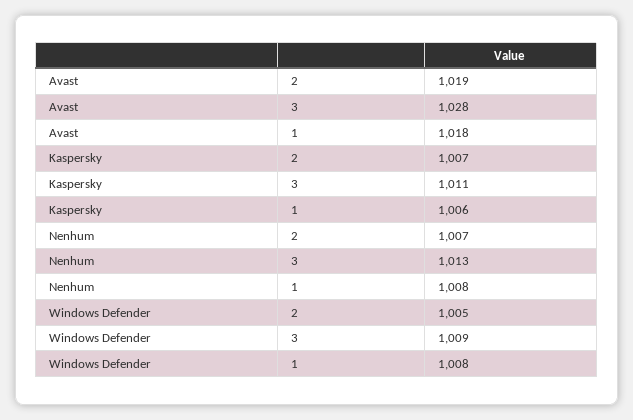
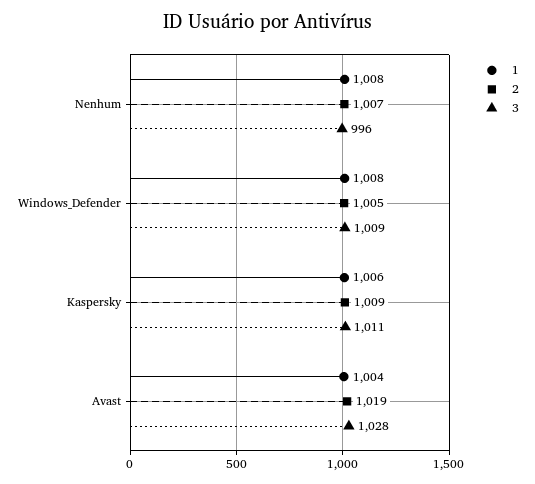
1, Avast: 1018 -> 1004
2, Kaspersky: 1007 -> 1009
3, Nenhum: 1013 -> 996

